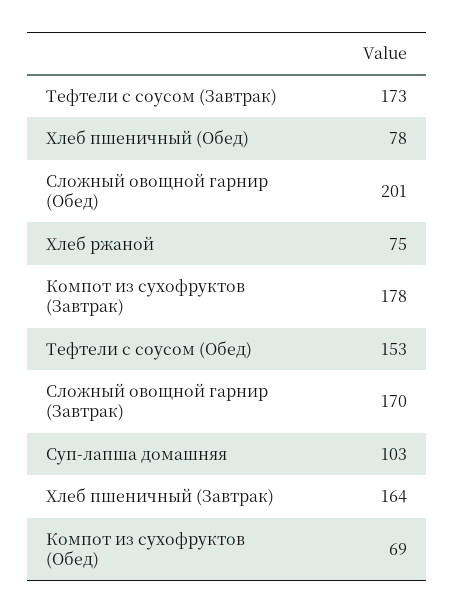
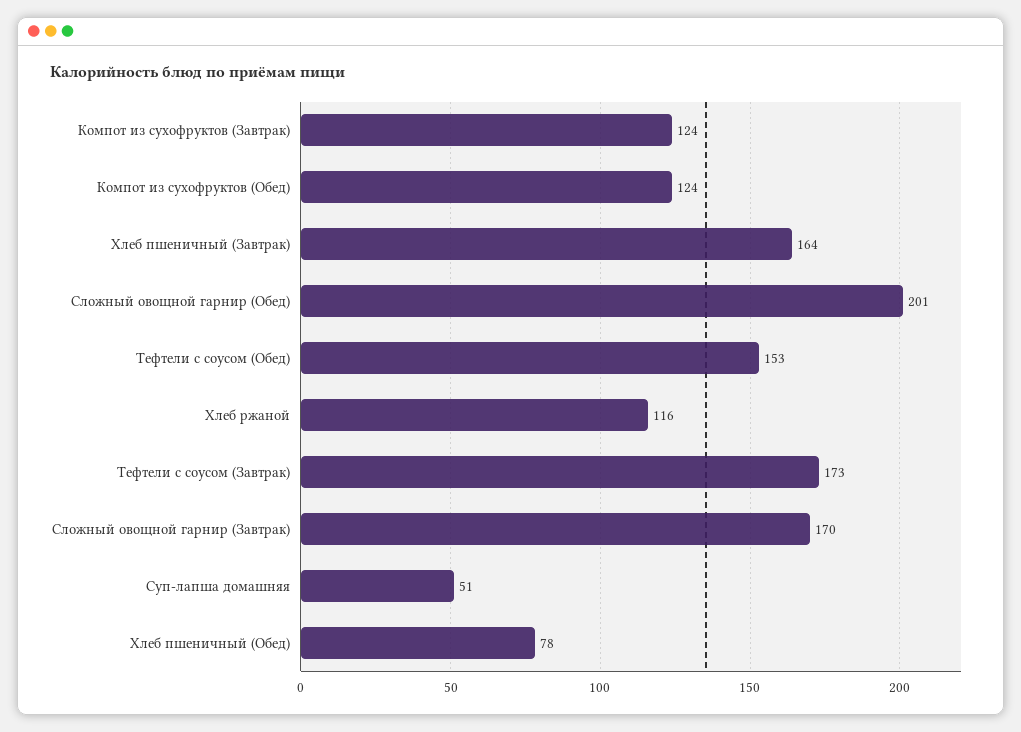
Хлеб ржаной: 75 -> 116
Компот из сухофруктов (Завтрак): 178 -> 124
Суп-лапша домашняя: 103 -> 51
Компот из сухофруктов (Обед): 69 -> 124

